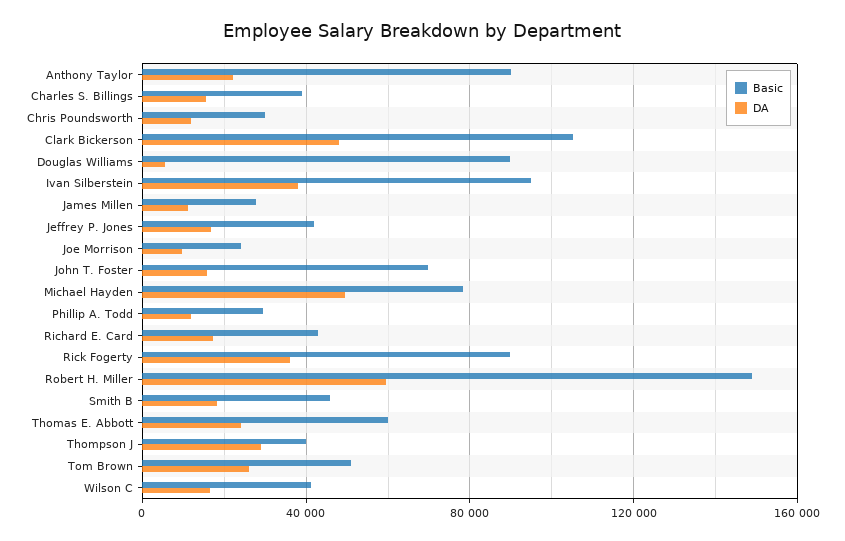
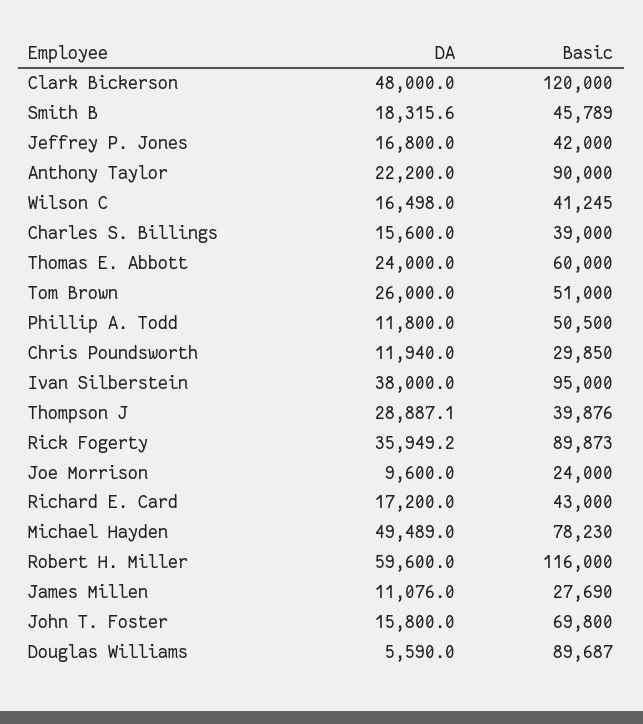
Basic, Clark Bickerson: 105000 -> 120000
Basic, Phillip A. Todd: 30000 -> 50500
Basic, Robert H. Miller: 150000 -> 116000

